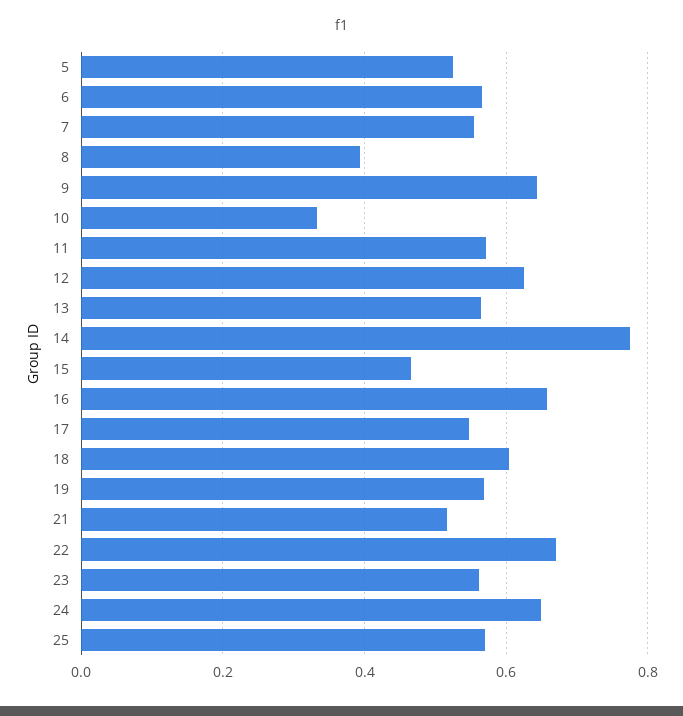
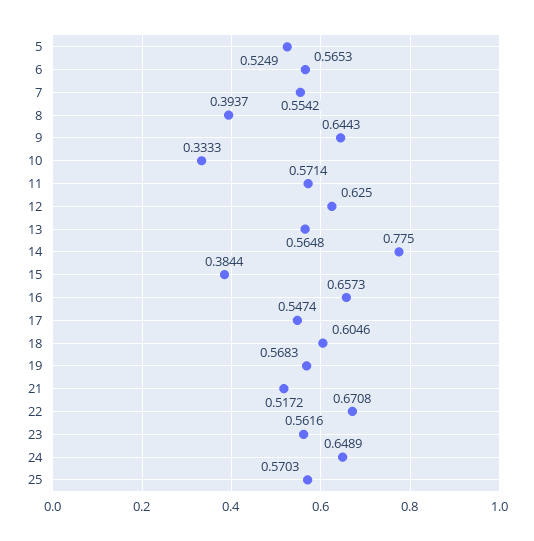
15: 0.46 -> 0.3844

